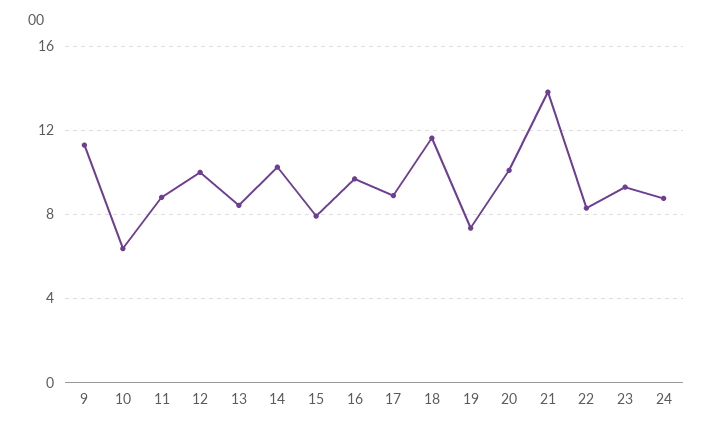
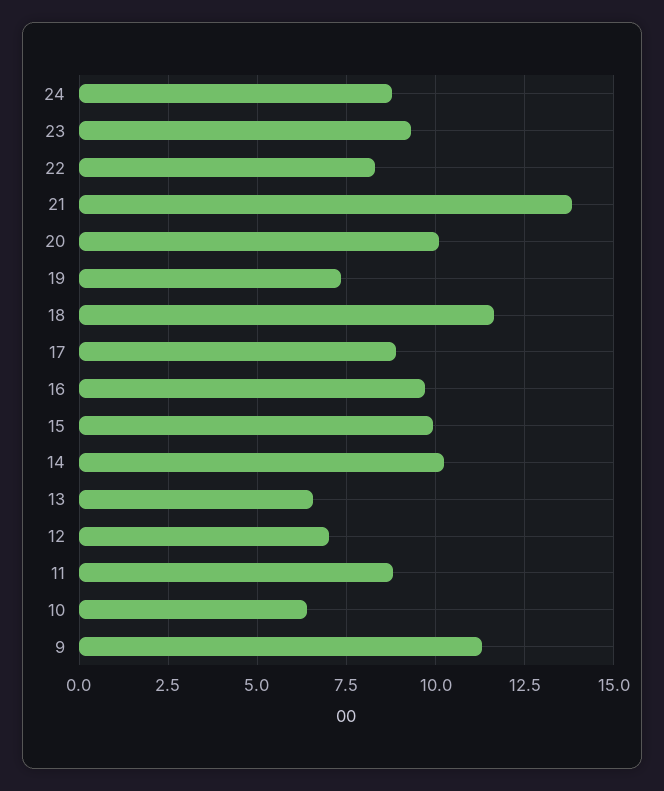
12: 10 -> 7
13: 8.5 -> 6.5
15: 8 -> 10

